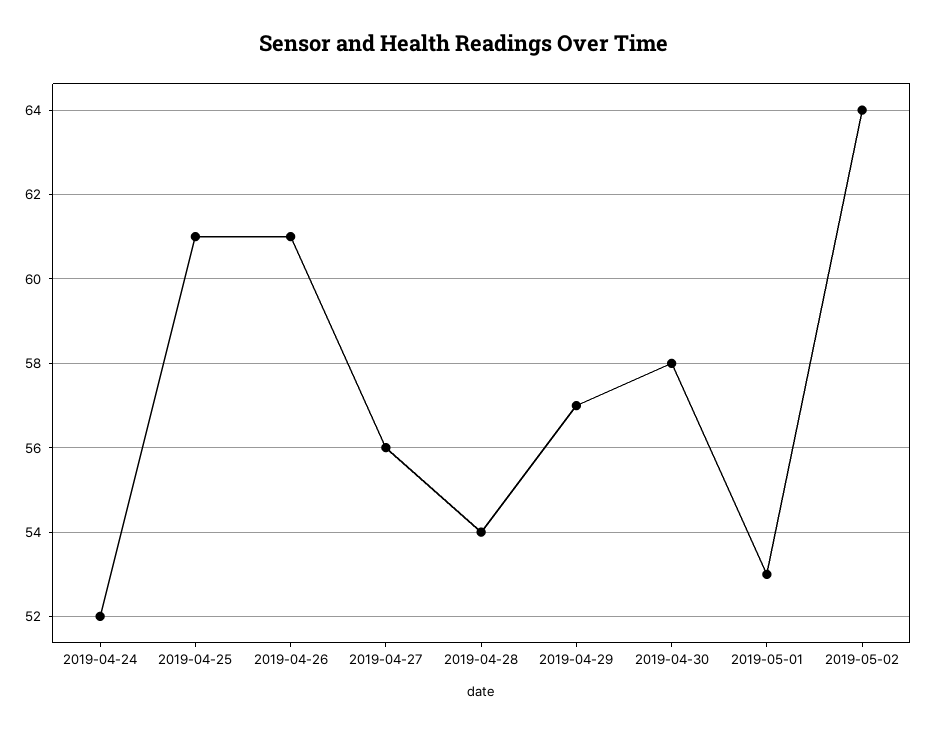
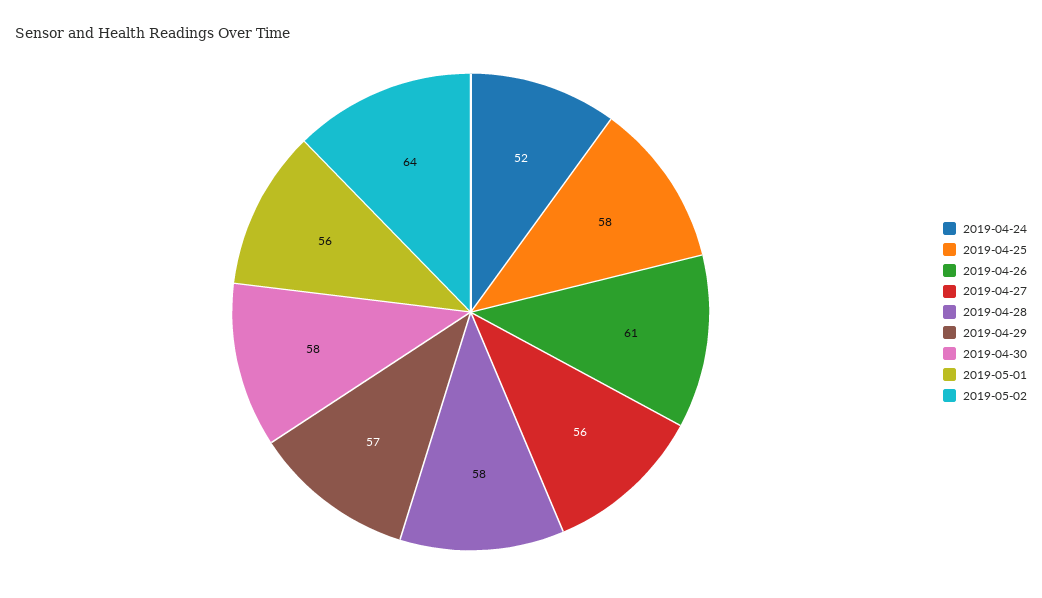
2019-04-25: 61 -> 58
2019-04-28: 54 -> 58
2019-05-01: 53 -> 56

